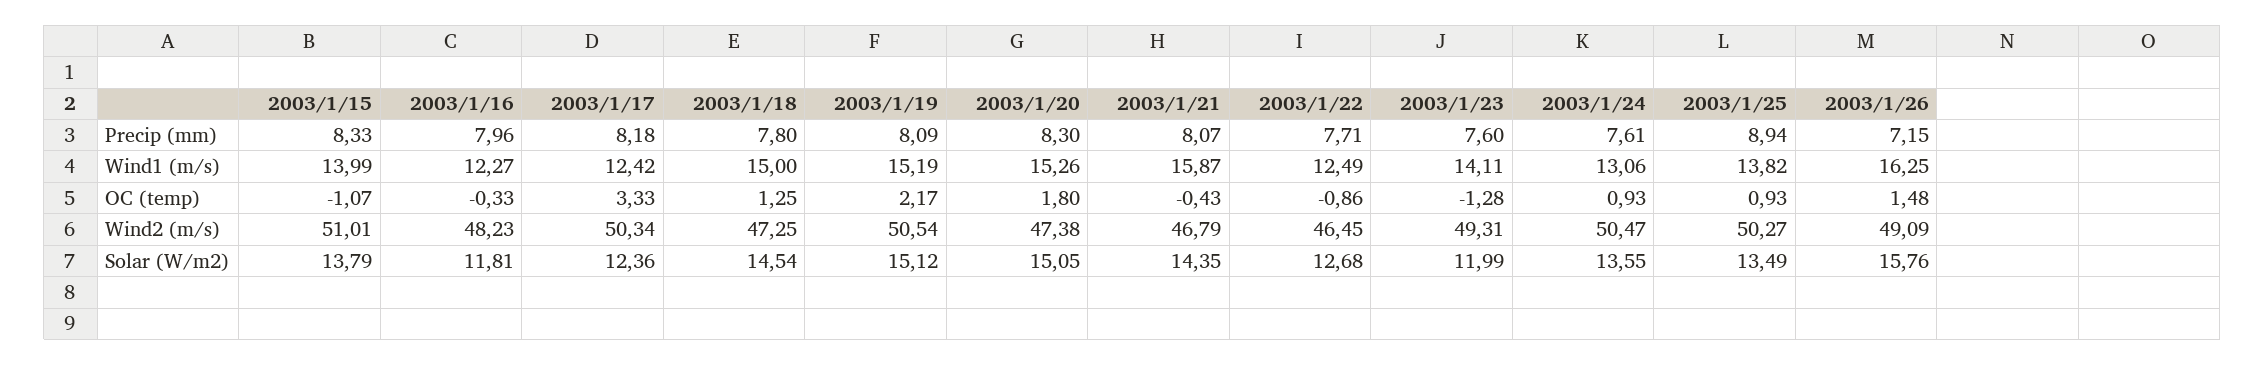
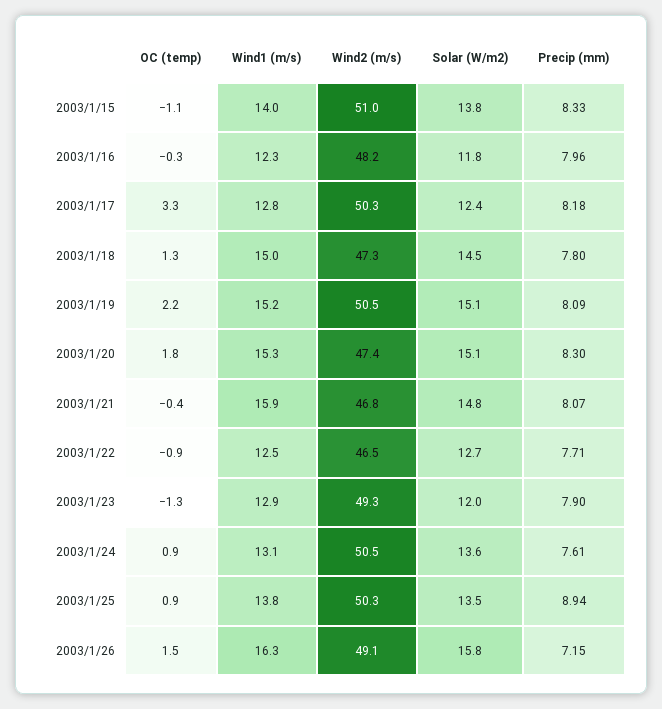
2003/1/23, Precip (mm): 7.6 -> 7.9
2003/1/17, Wind1 (m/s): 12.42 -> 12.8
2003/1/23, Wind1 (m/s): 14.11 -> 12.9
2003/1/21, Solar (W/m2): 14.35 -> 14.8

